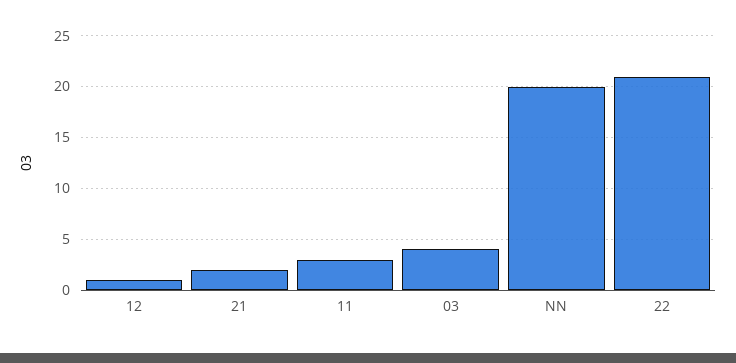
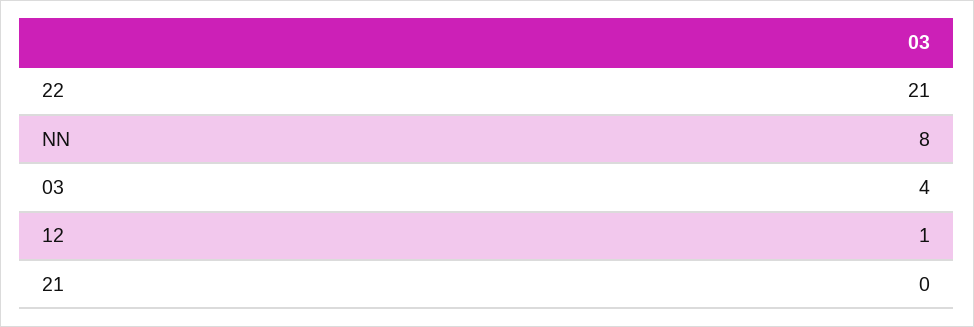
21: 2 -> 0
11: 3 -> none
NN: 20 -> 8

